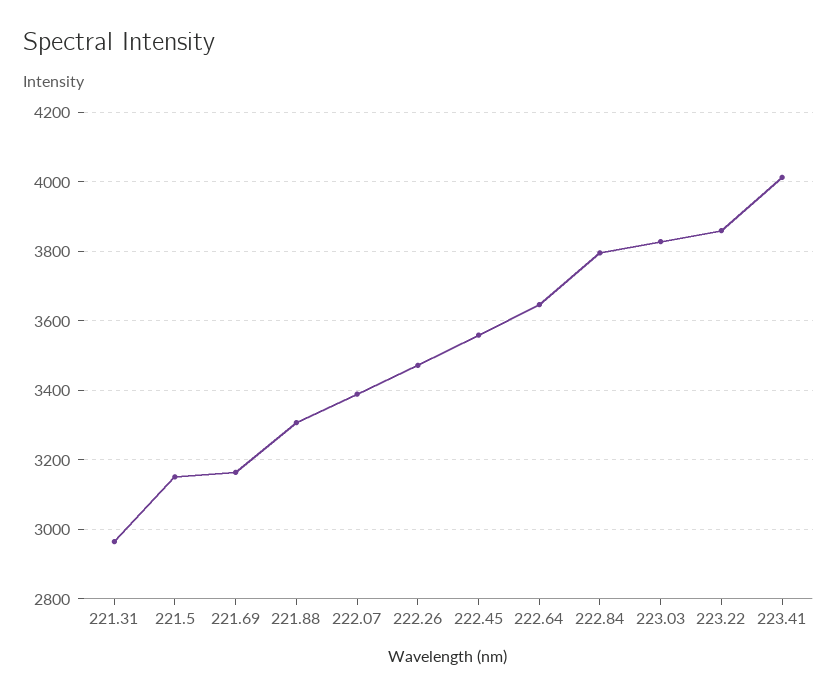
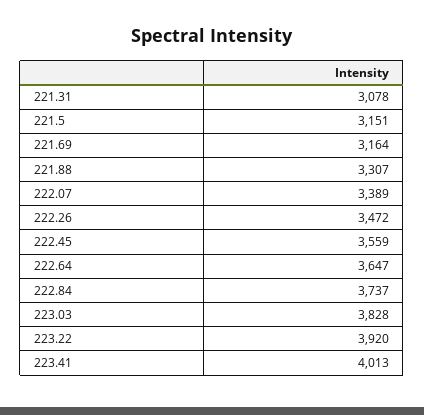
221.31: 2960 -> 3078
222.84: 3800 -> 3737
223.22: 3860 -> 3920

